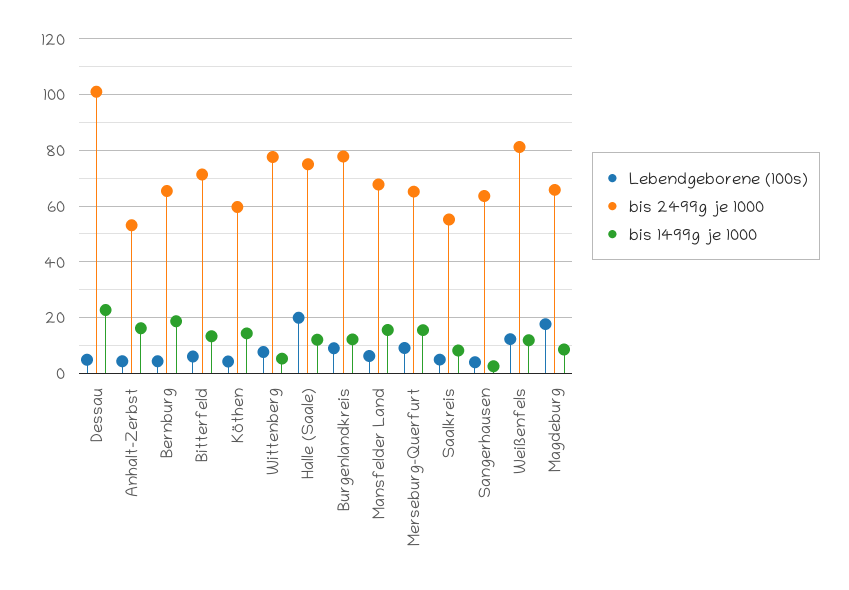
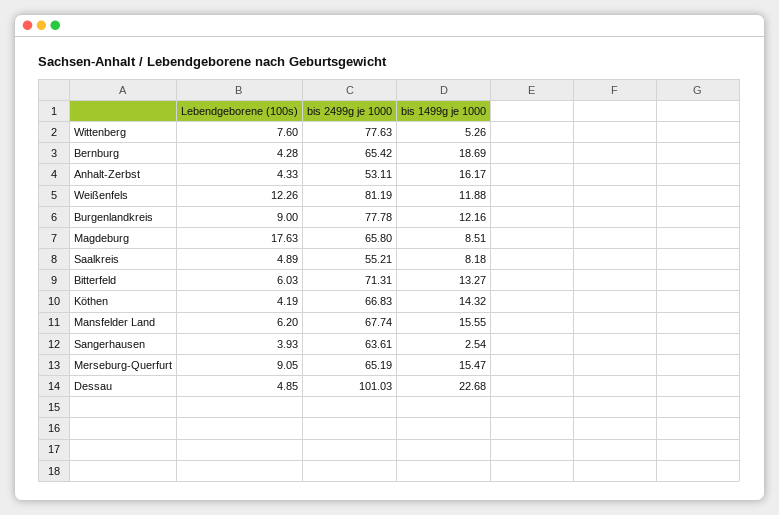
bis 2499g je 1000, Köthen: 60 -> 66.83
Lebendgeborene (100s), Halle (Saale): 20 -> none
bis 2499g je 1000, Halle (Saale): 75 -> none
bis 1499g je 1000, Halle (Saale): 12.5 -> none

